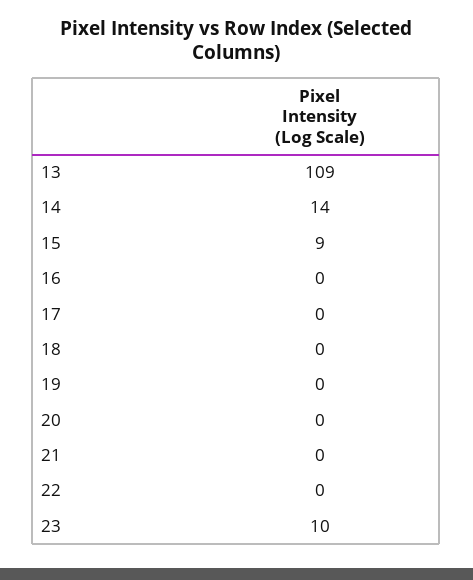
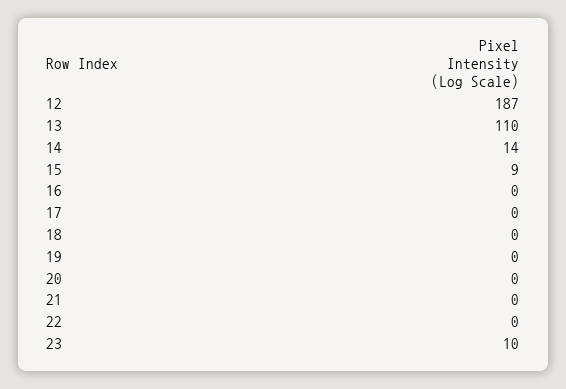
13: 109 -> 110
12: none -> 187

